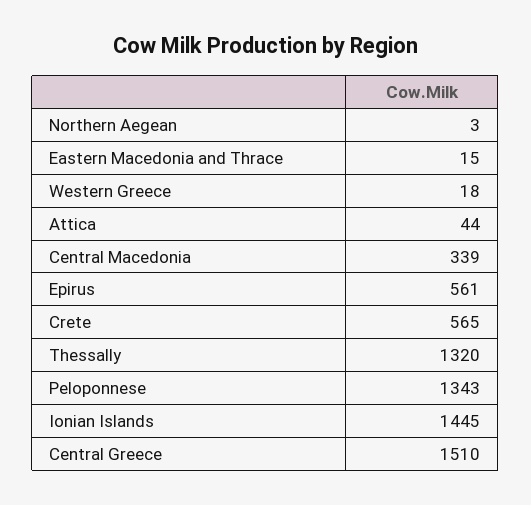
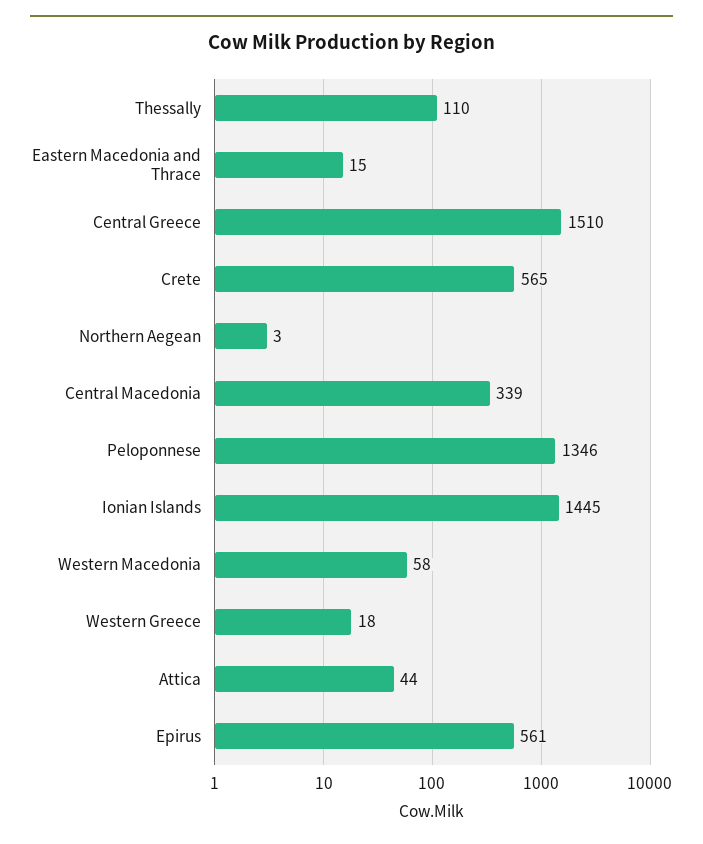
Thessally: 1320 -> 110
Peloponnese: 1343 -> 1346
Western Macedonia: none -> 58

